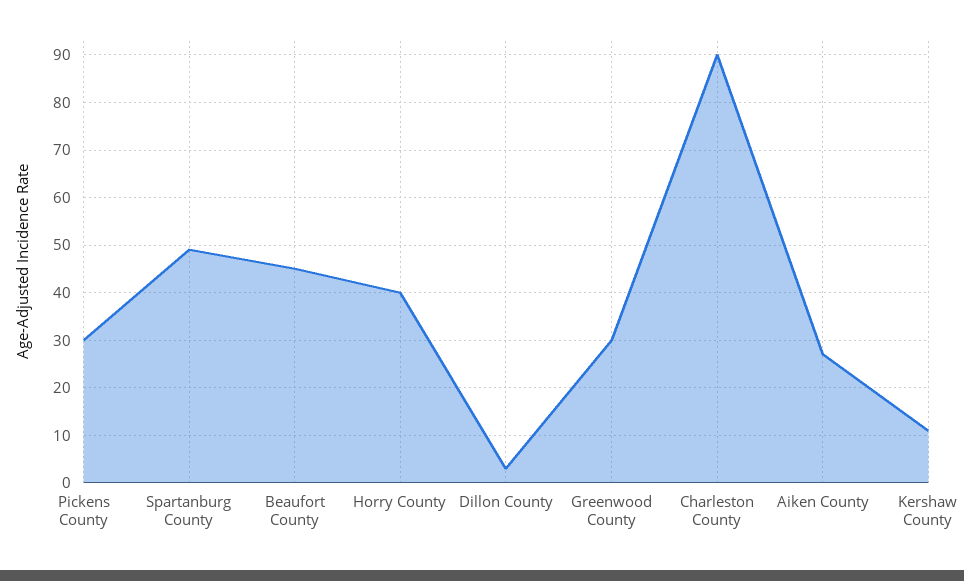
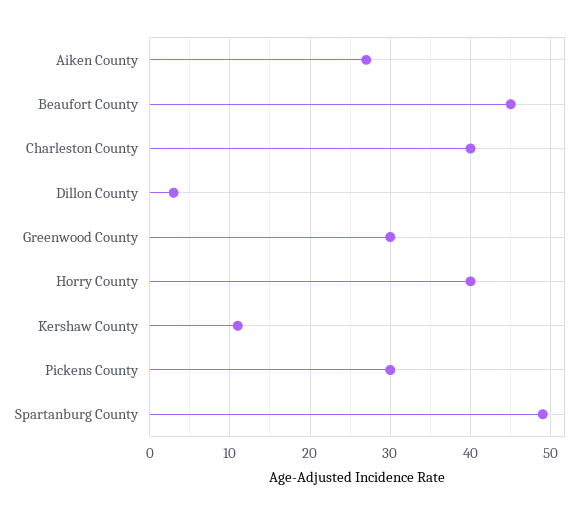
Charleston County: 90 -> 40

